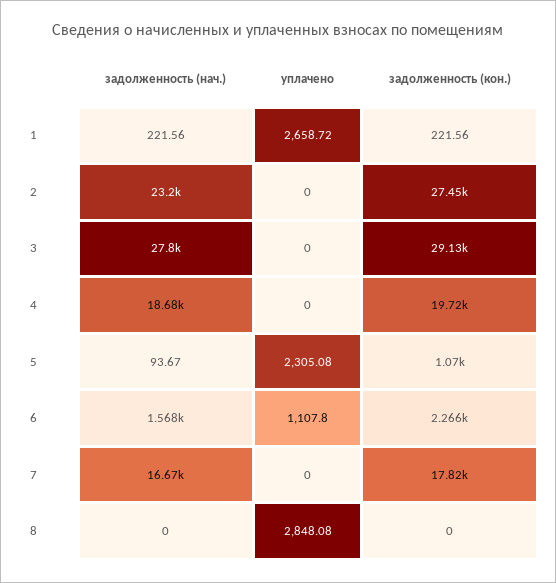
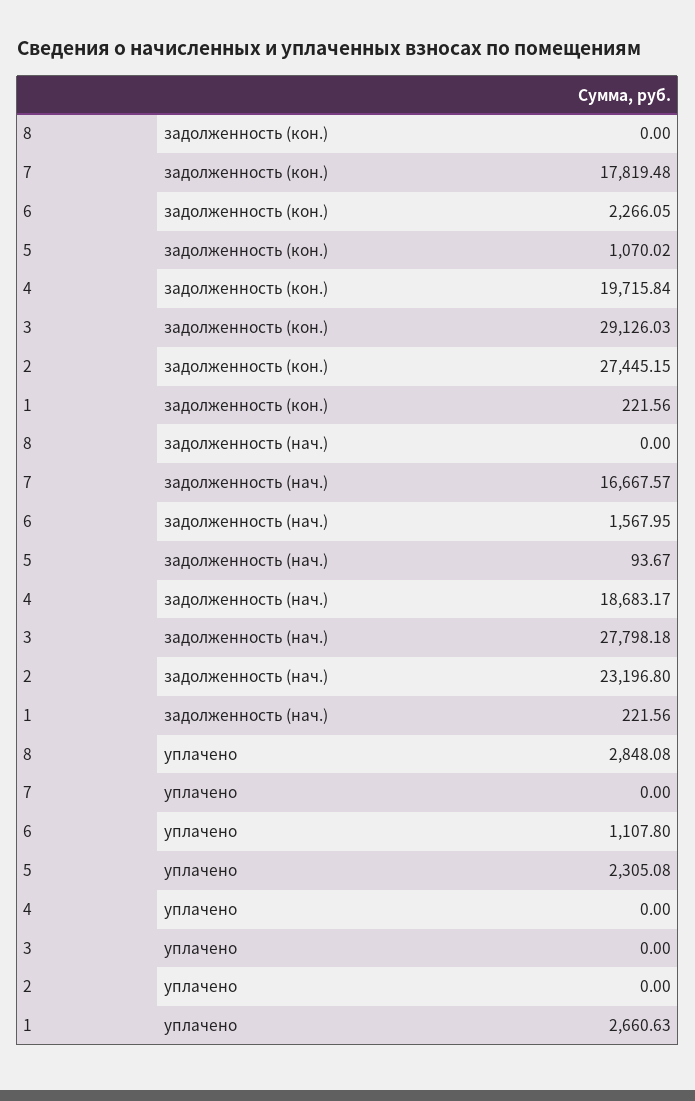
уплачено, 1: 2658.72 -> 2660.63

